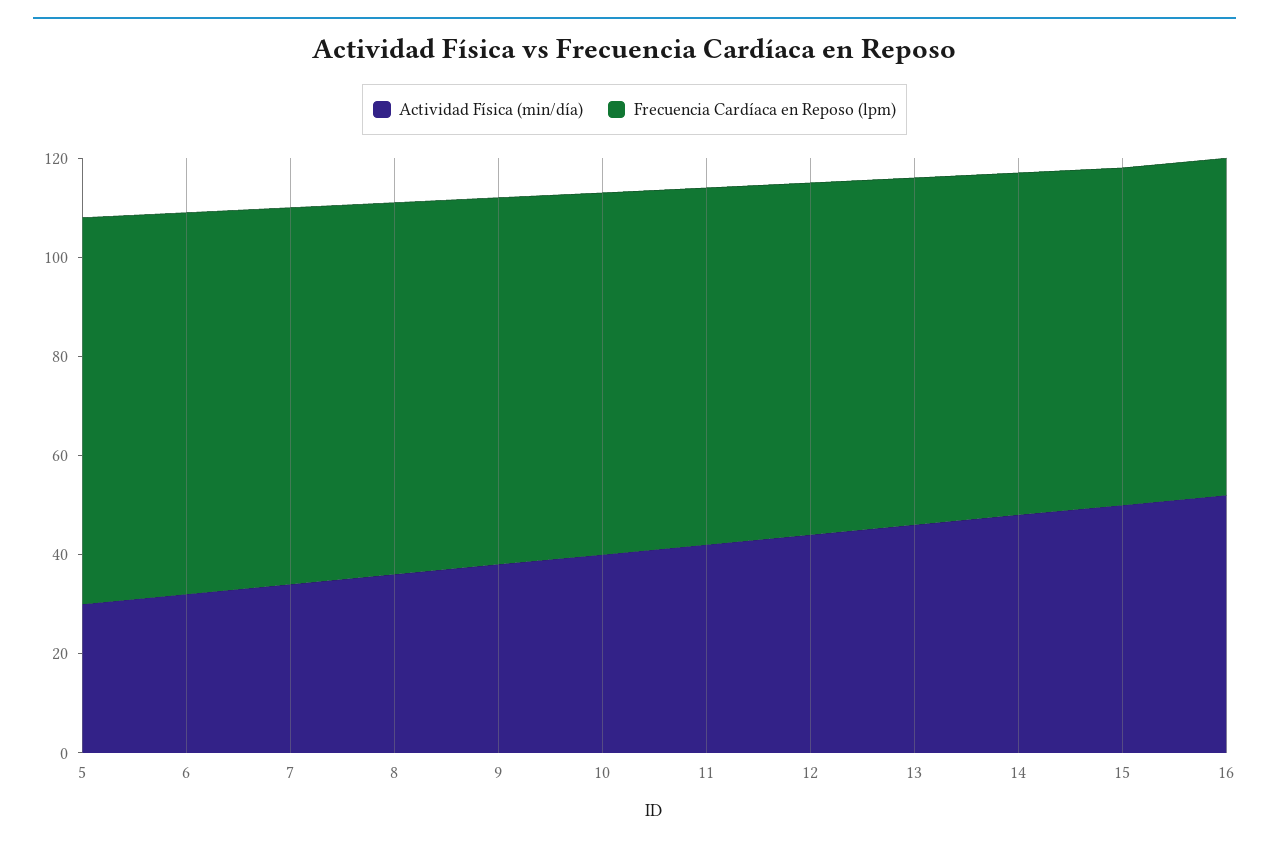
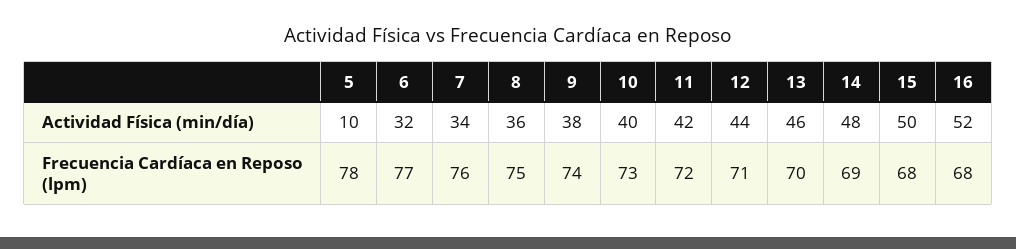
Actividad Física (min/día), 5: 30 -> 10

